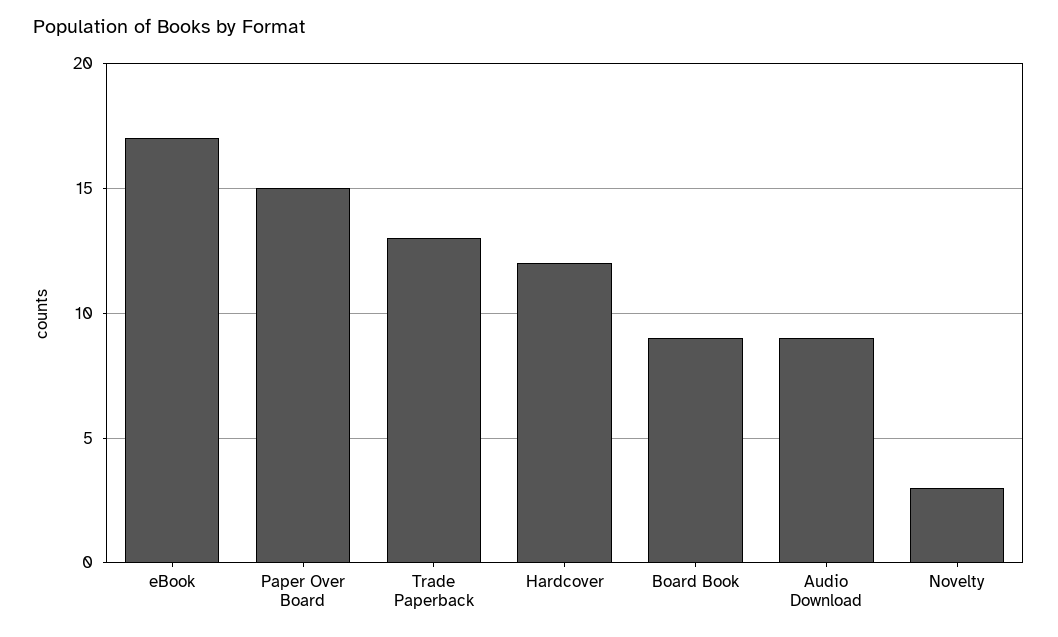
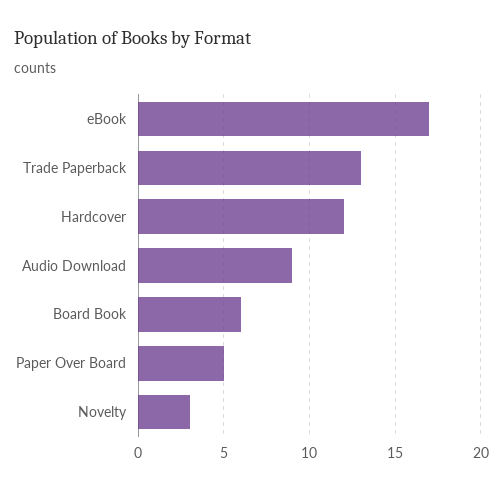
Paper Over Board: 15 -> 5
Board Book: 9 -> 6

